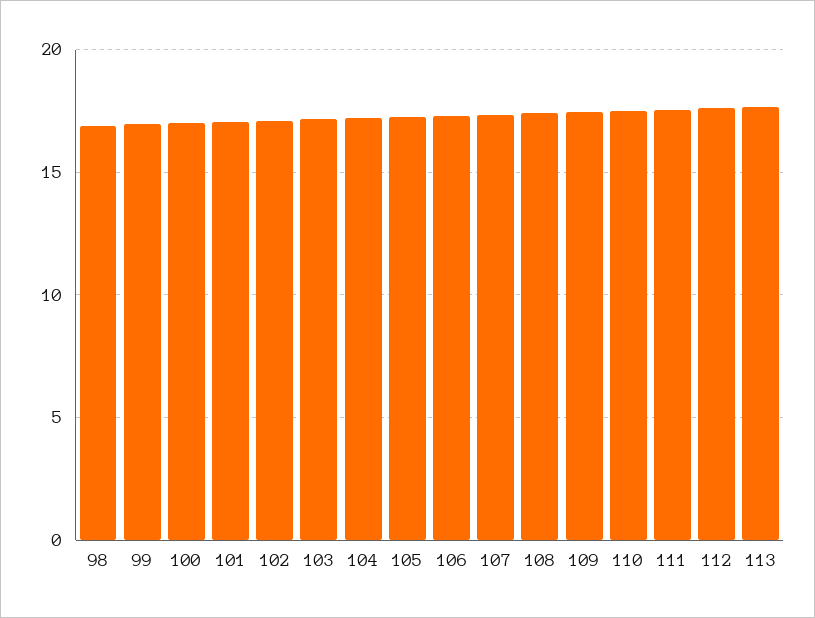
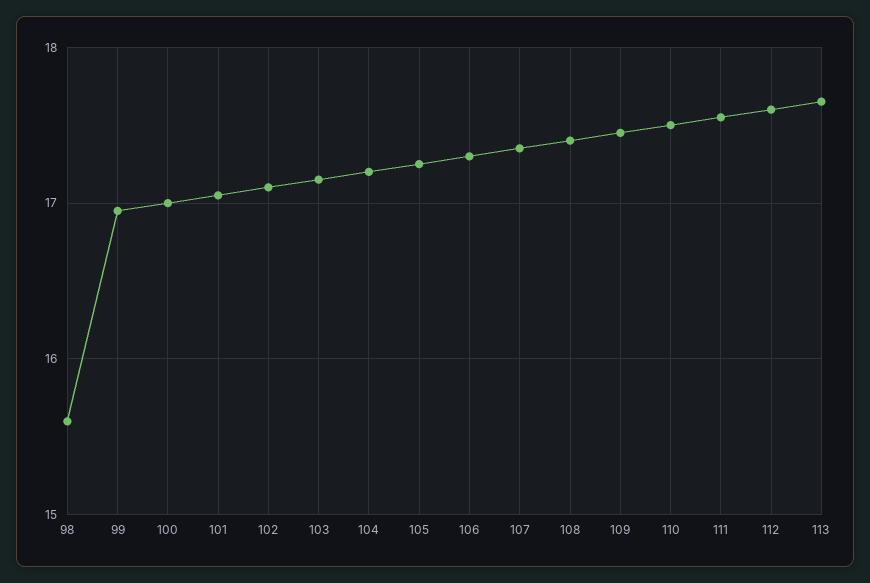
98: 17 -> 15.6

